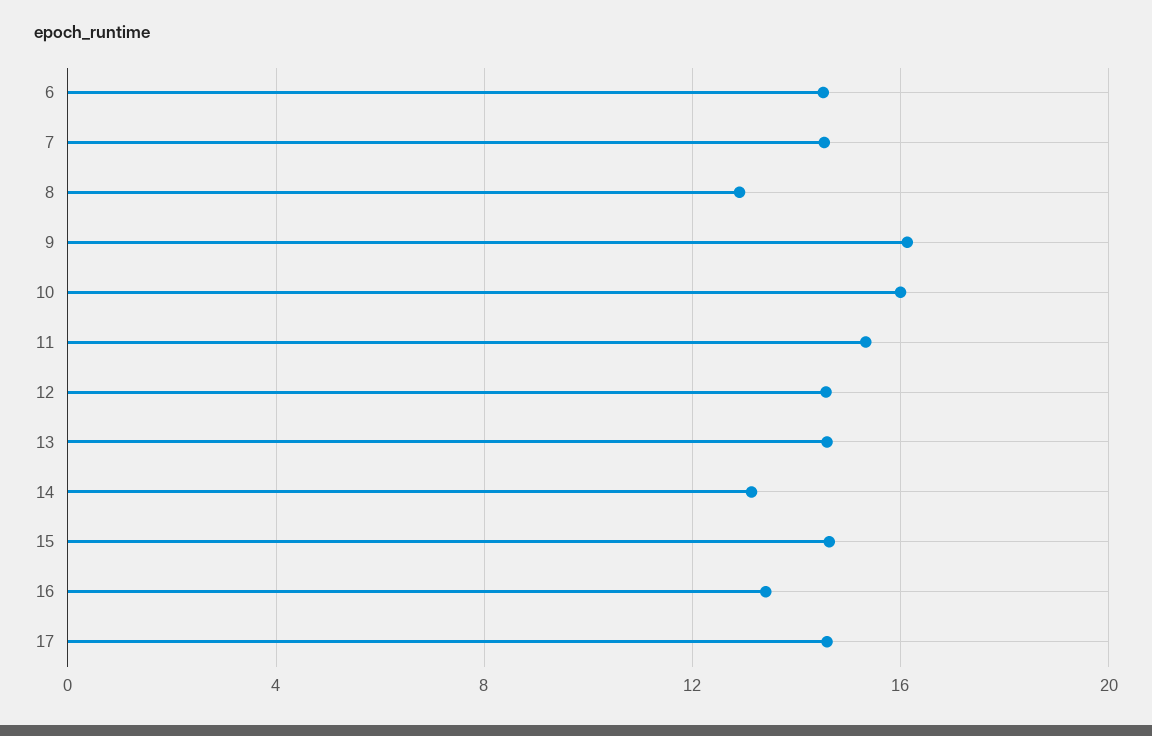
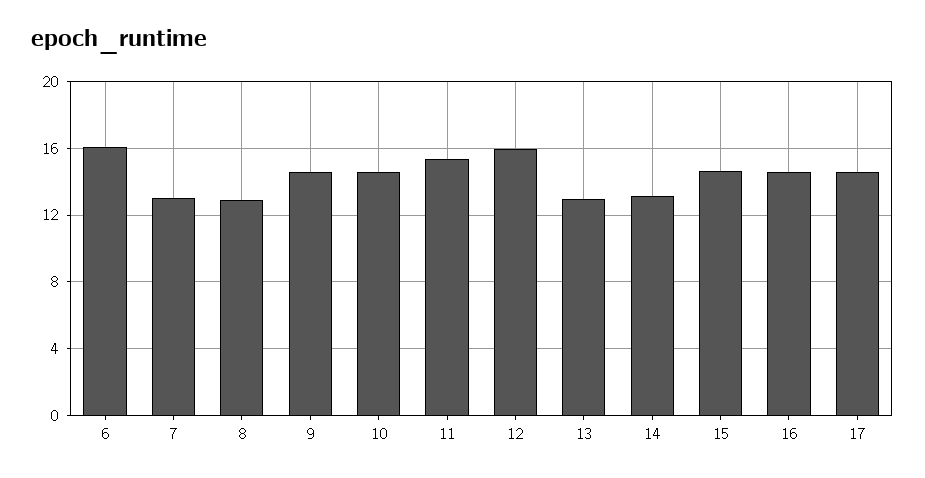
6: 14.5 -> 16
7: 14.5 -> 13
9: 16 -> 14.5
10: 16 -> 14.5
12: 14.5 -> 16
13: 14.5 -> 13
16: 13.5 -> 14.5

